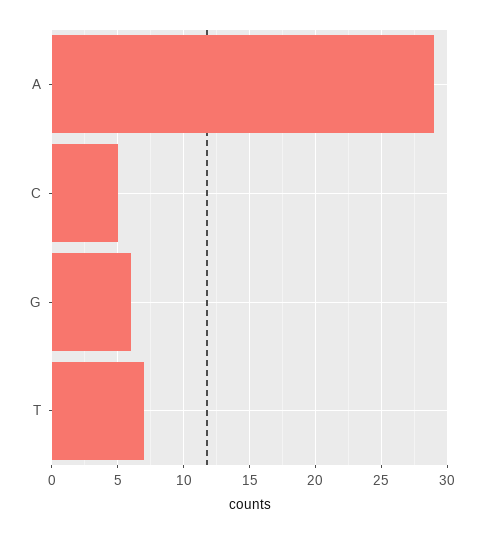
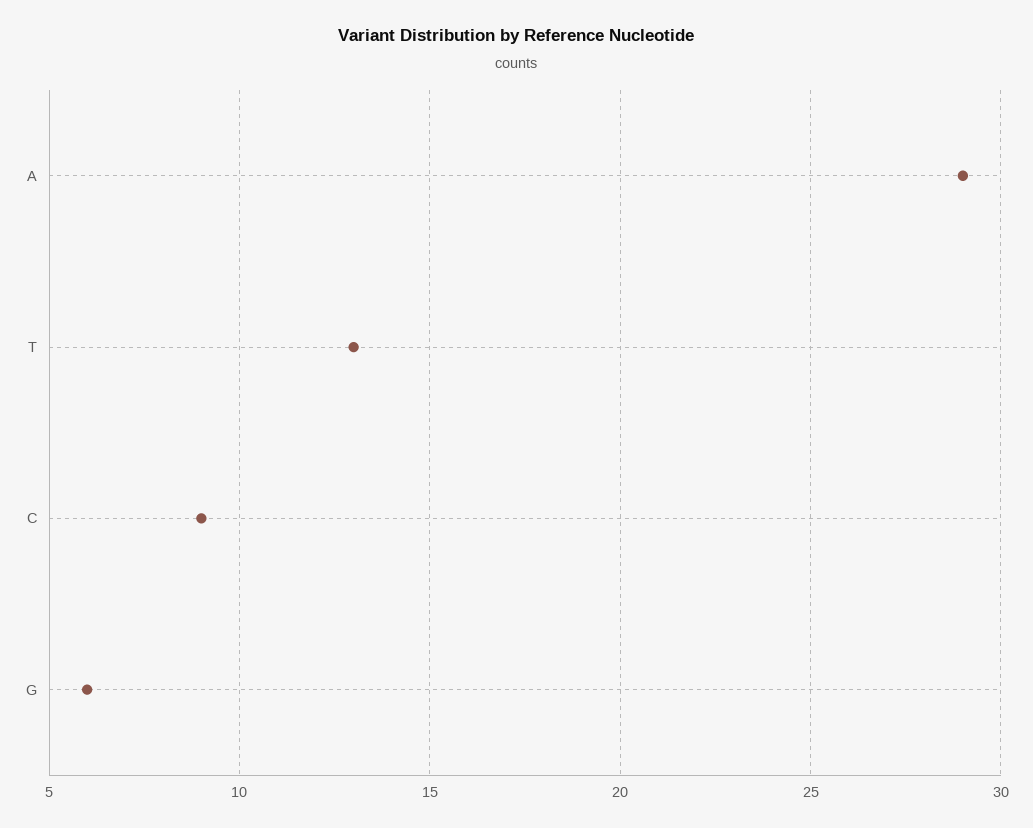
C: 5 -> 9
T: 7 -> 13

